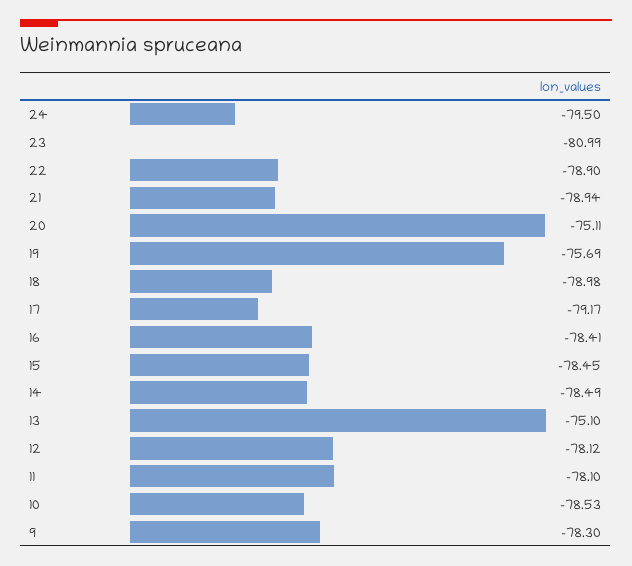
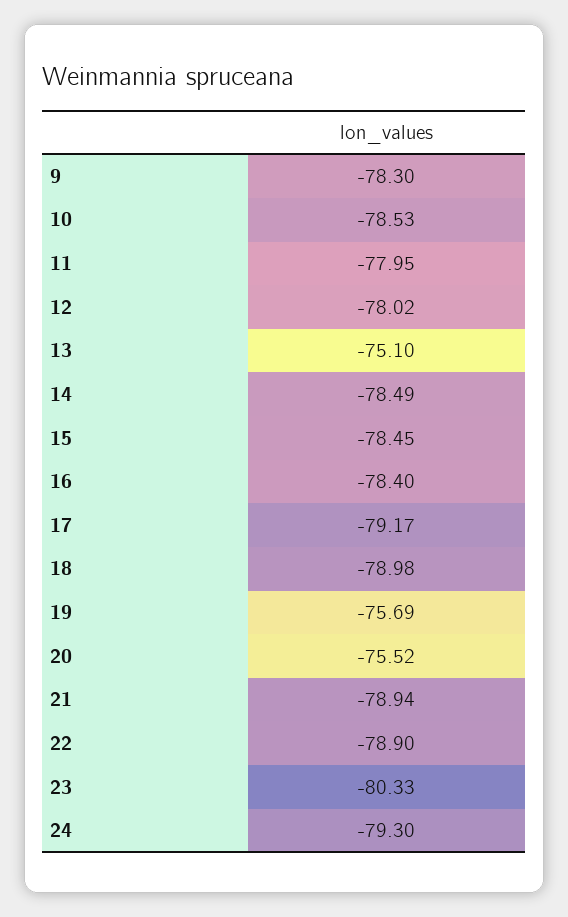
24: -79.5 -> -79.3
23: -80.99 -> -80.33
20: -75.11 -> -75.52
16: -78.41 -> -78.4
12: -78.12 -> -78.02
11: -78.1 -> -77.95

